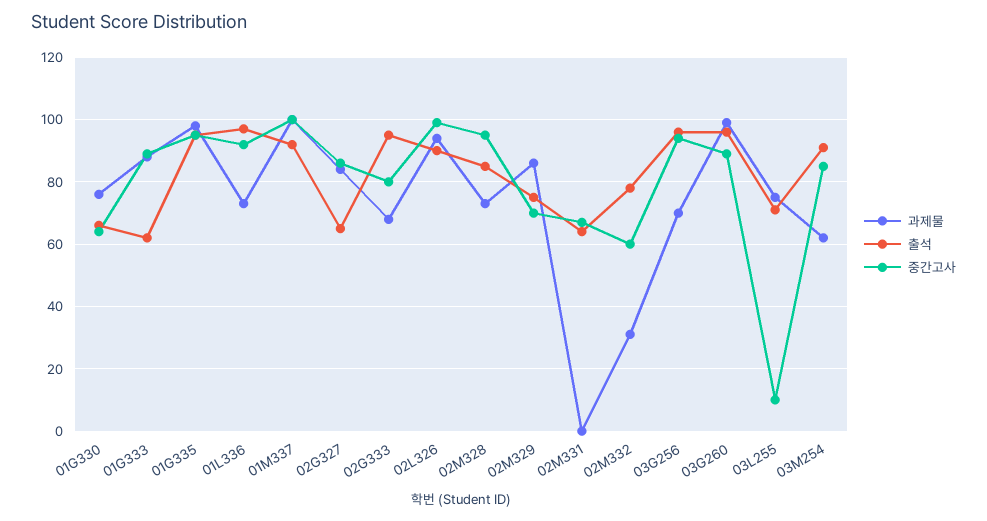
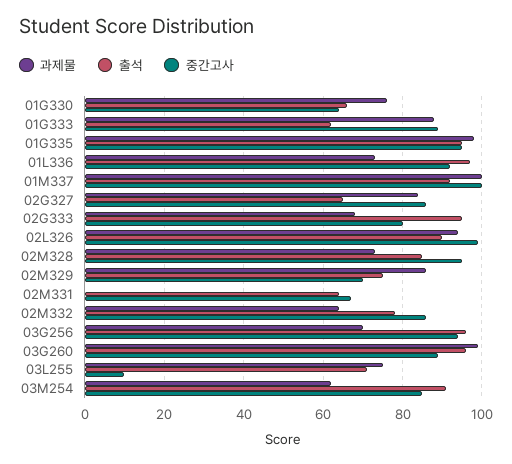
과제물, 02M332: 30 -> 65
중간고사, 02M332: 60 -> 85

